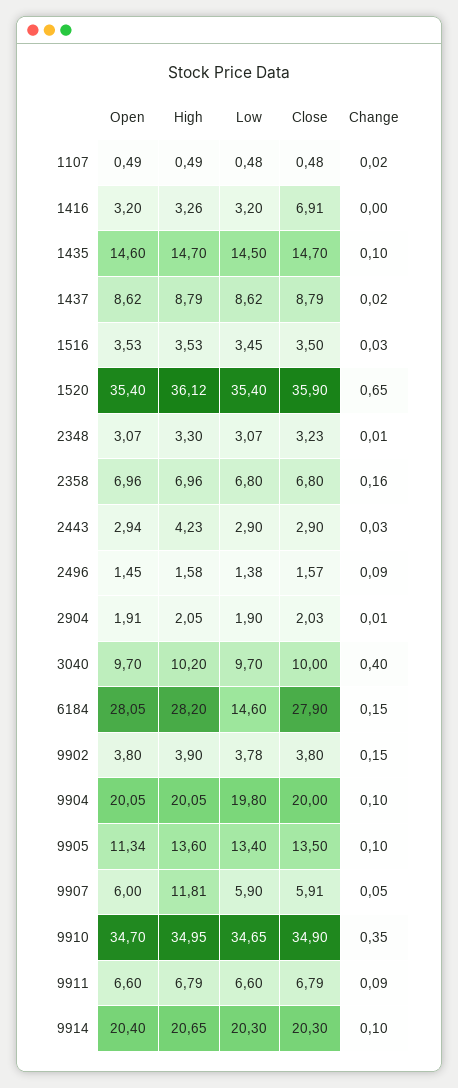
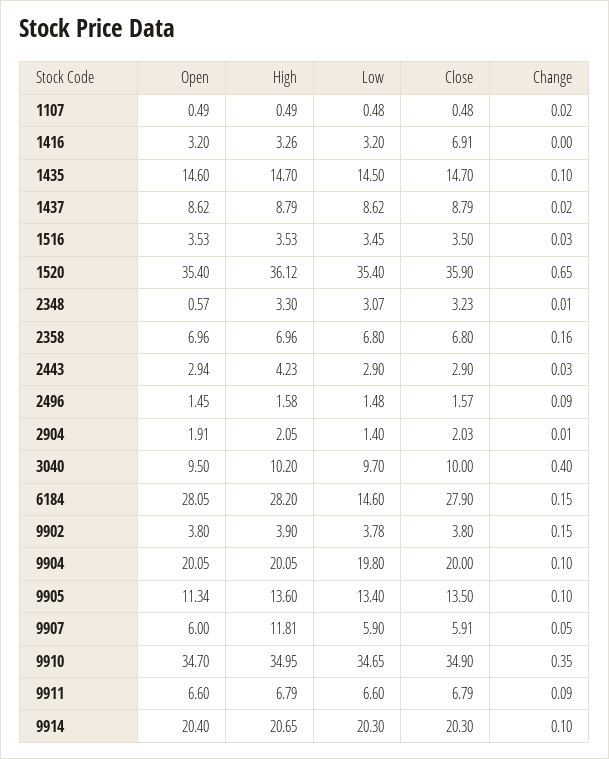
Open, 2348: 3.07 -> 0.57
Low, 2496: 1.38 -> 1.48
Low, 2904: 1.9 -> 1.4
Open, 3040: 9.7 -> 9.5

